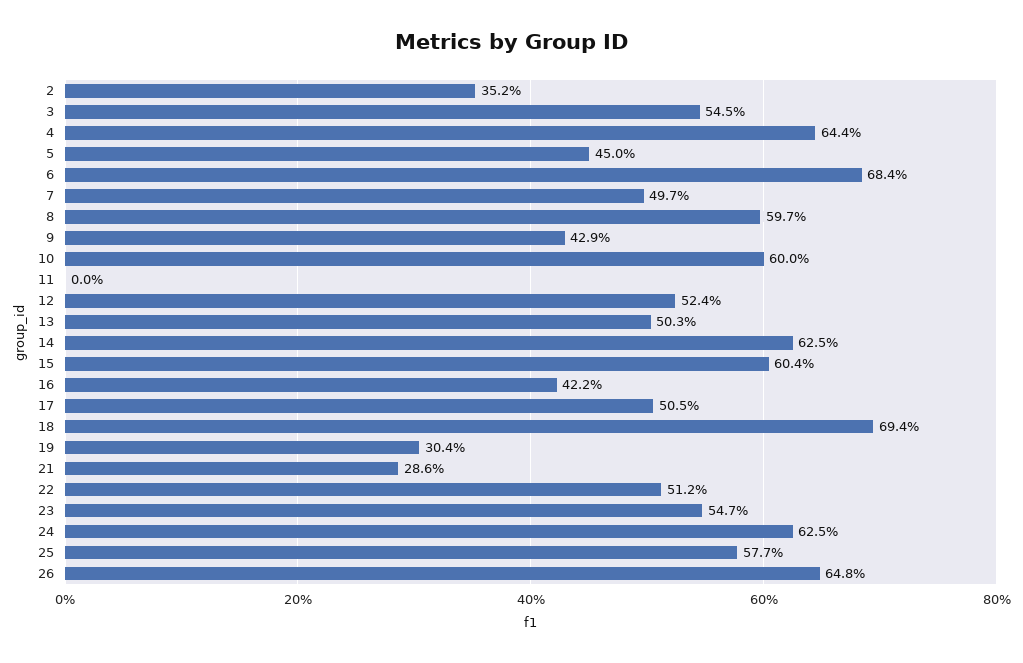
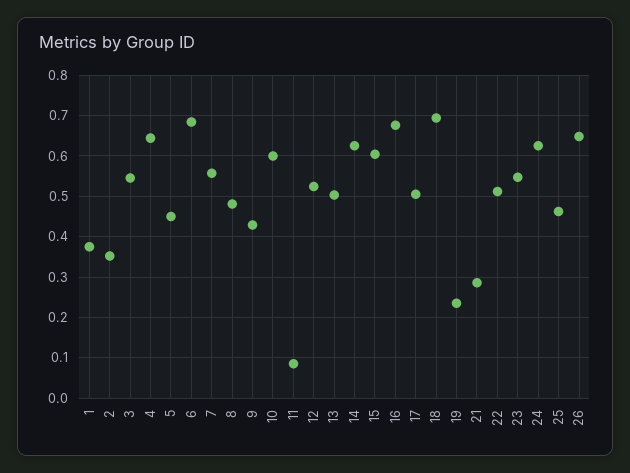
7: 0.497 -> 0.56
8: 0.597 -> 0.48
11: 0 -> 0.08
16: 0.422 -> 0.68
19: 0.304 -> 0.24
25: 0.577 -> 0.46
1: none -> 0.38

